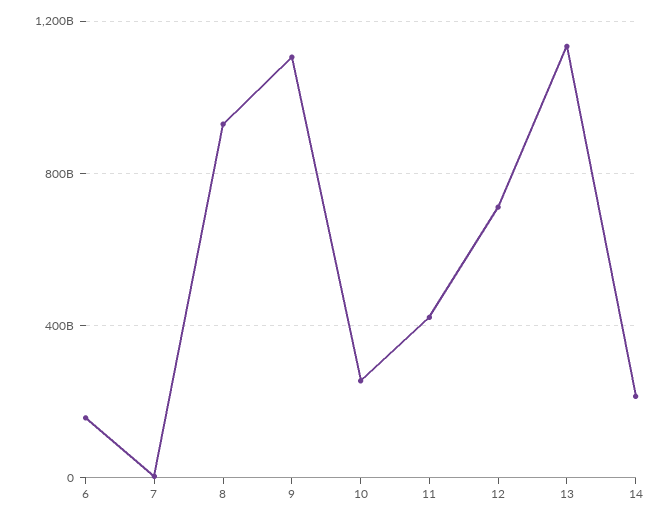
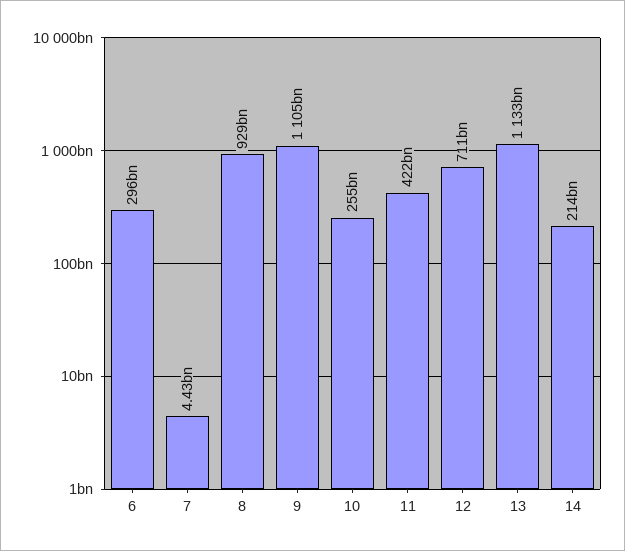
6: 150000000000 -> 296000000000

